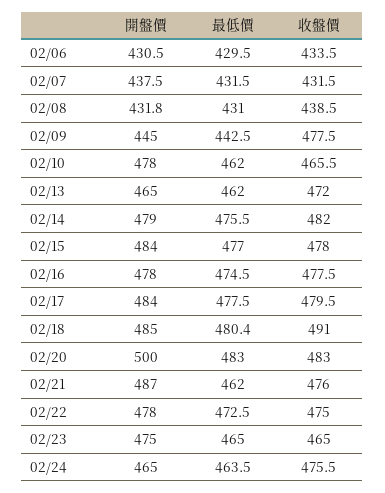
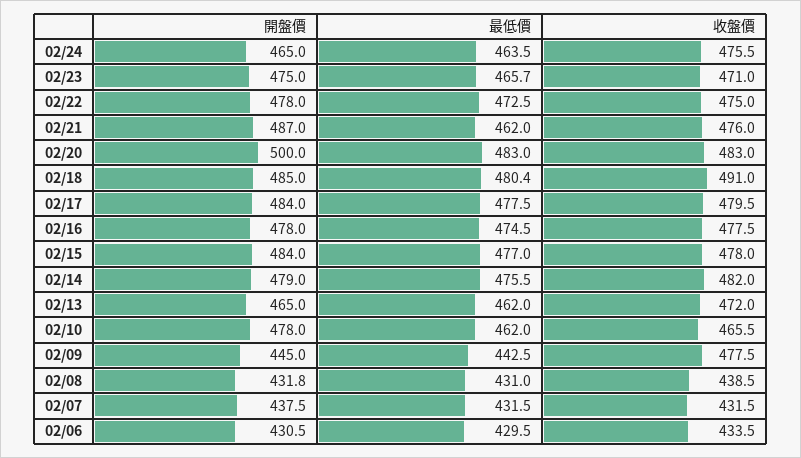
最低價, 02/23: 465 -> 465.7
收盤價, 02/23: 465 -> 471

